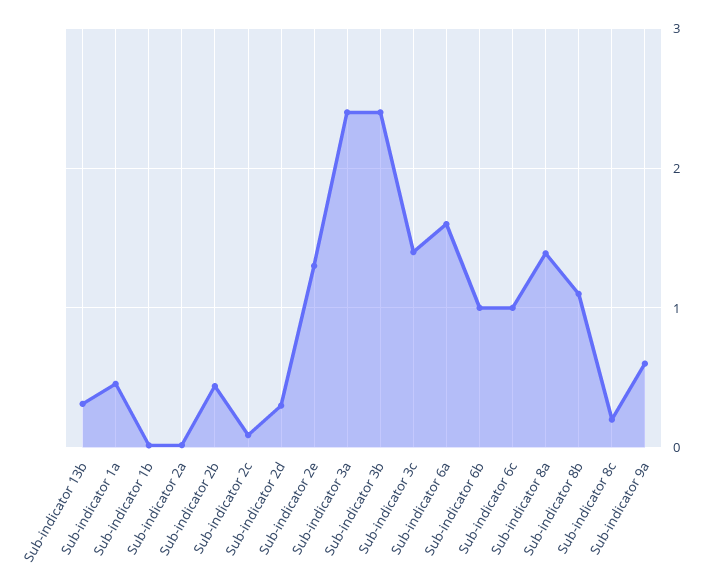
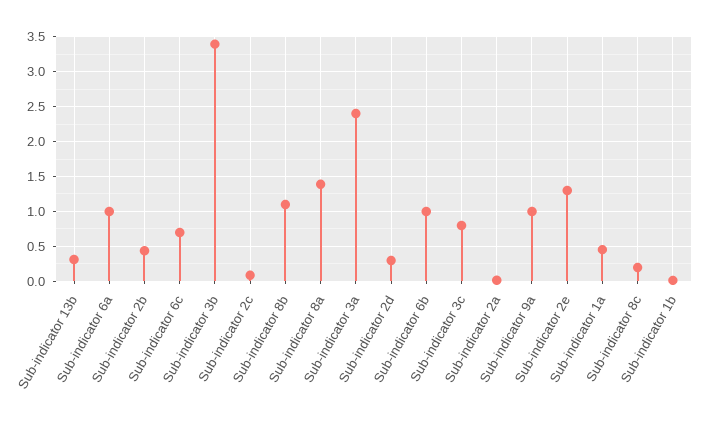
Sub-indicator 3b: 2.4 -> 3.4
Sub-indicator 3c: 1.4 -> 0.8
Sub-indicator 6a: 1.6 -> 1
Sub-indicator 6c: 1 -> 0.7
Sub-indicator 9a: 0.6 -> 1

